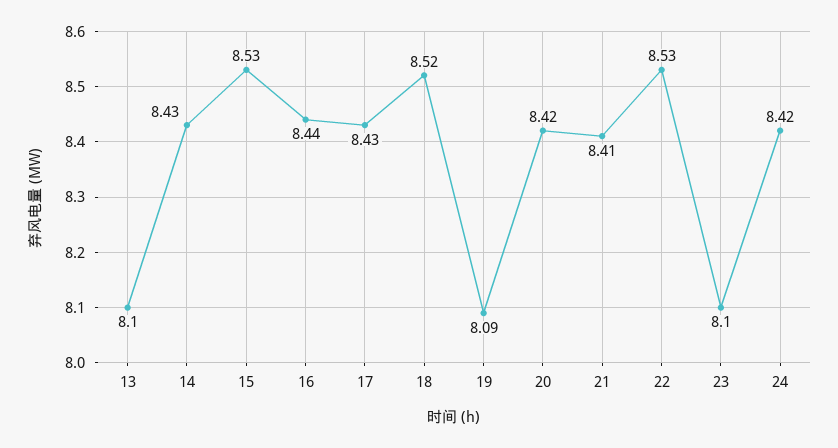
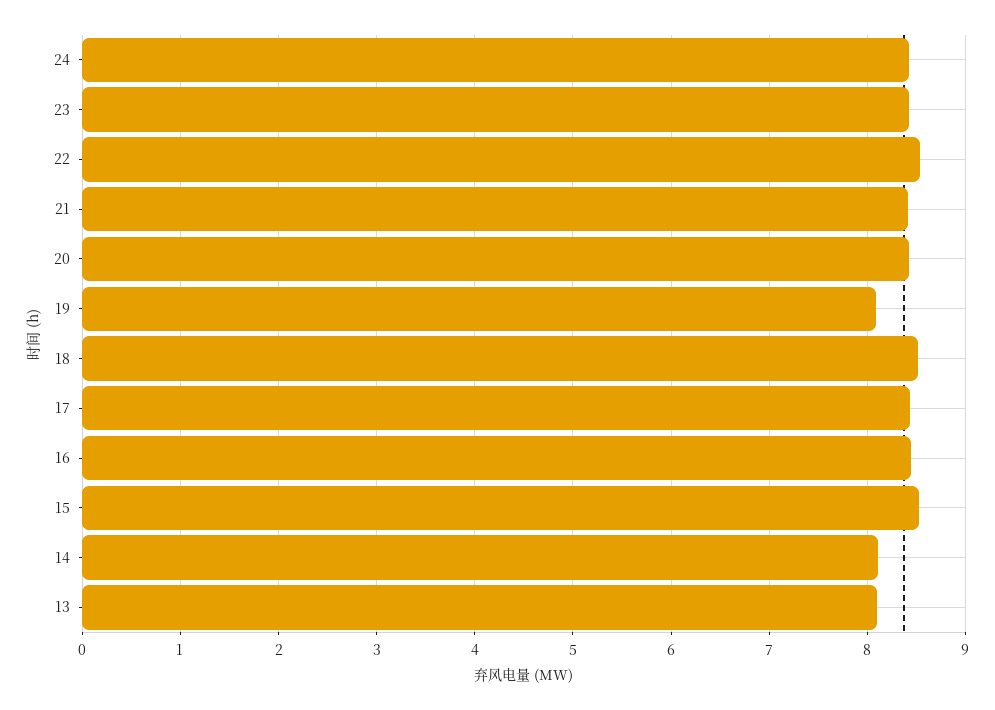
14: 8.43 -> 8.1
23: 8.1 -> 8.4

